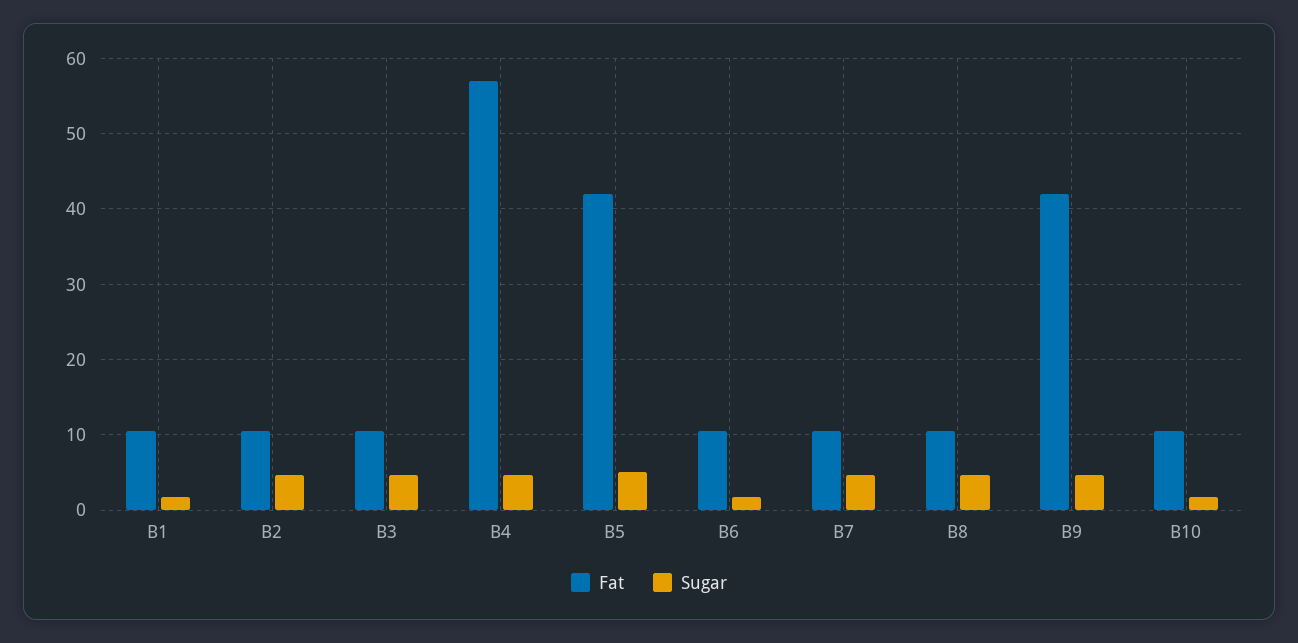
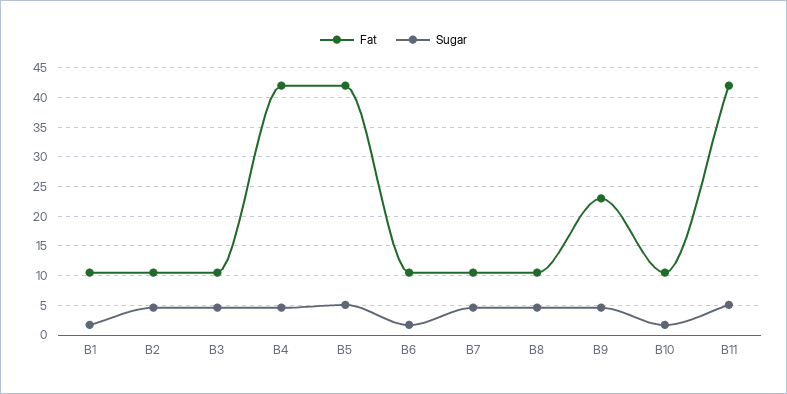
Fat, B4: 57 -> 42.5
Fat, B9: 42 -> 22.5
Fat, B11: none -> 42.5
Sugar, B11: none -> 5

